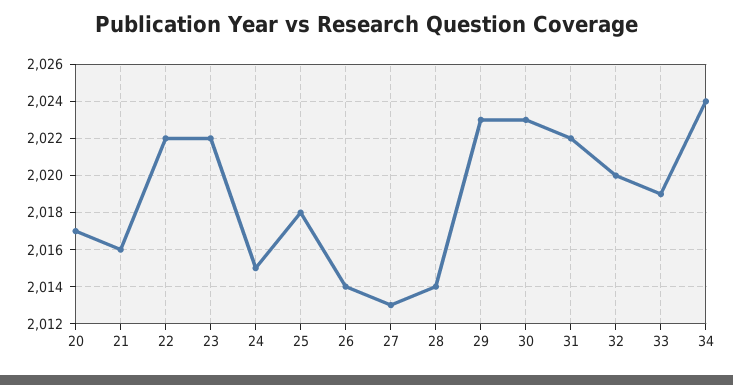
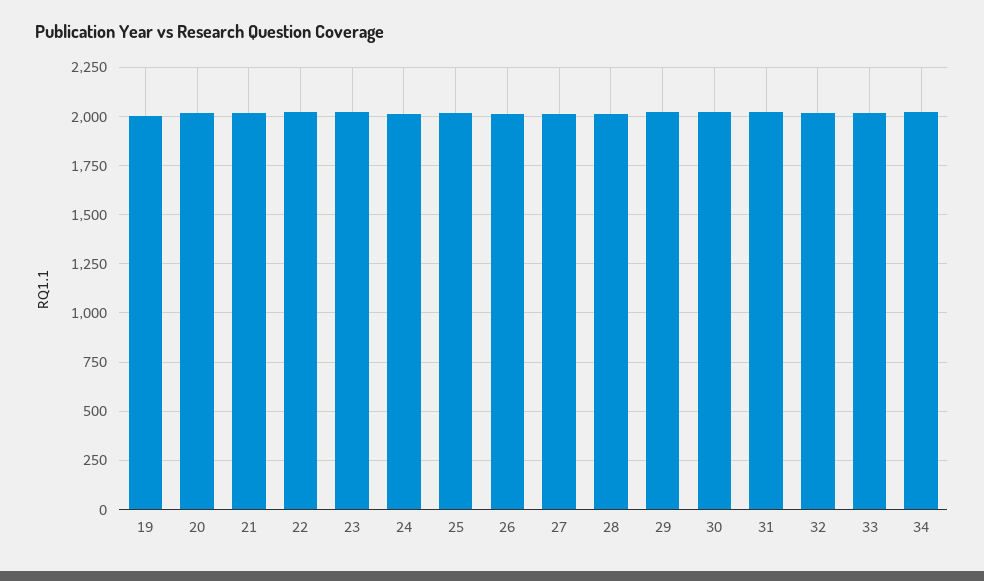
19: none -> 2000

